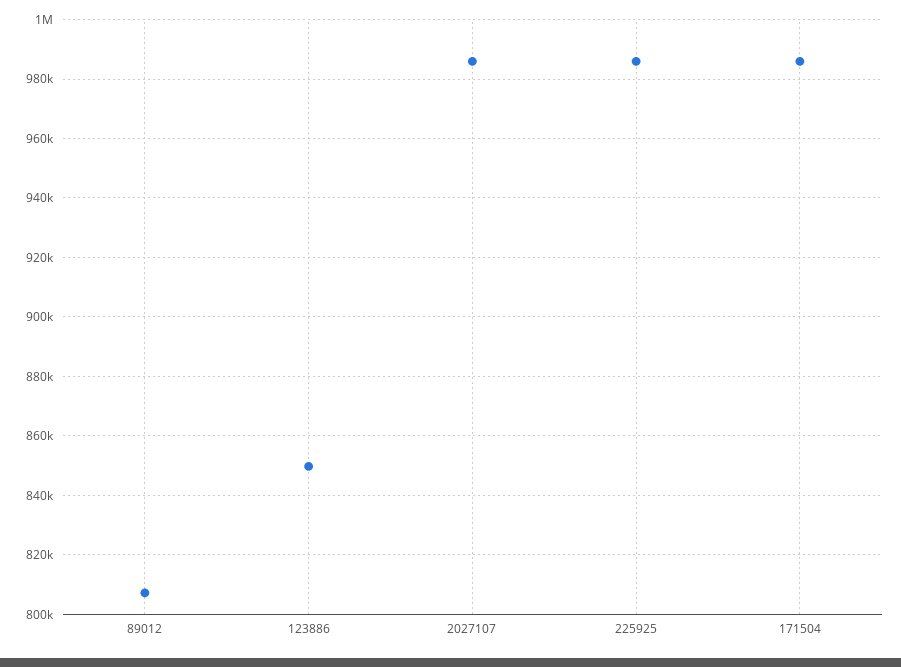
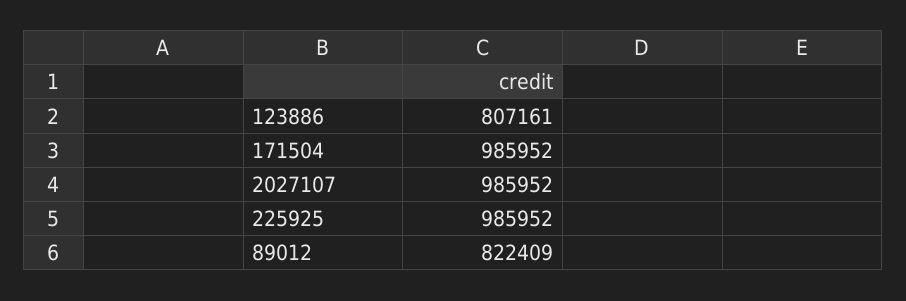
89012: 807500 -> 822409
123886: 850000 -> 807161

